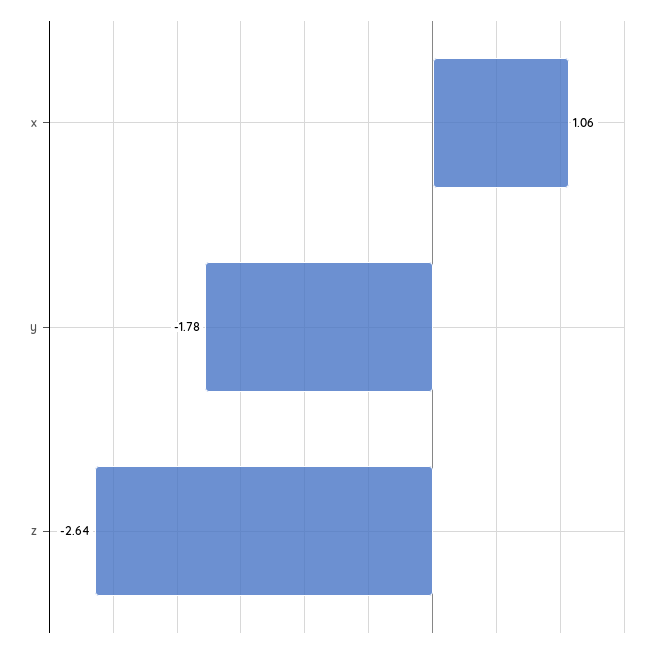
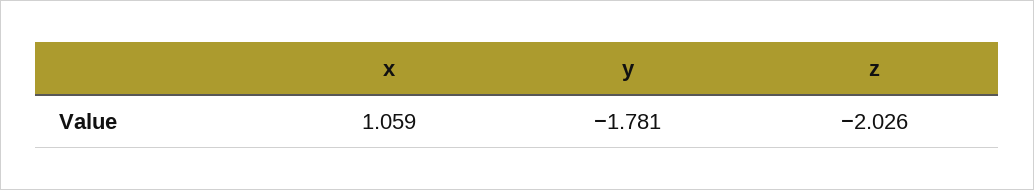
z: -2.64 -> -2.026

